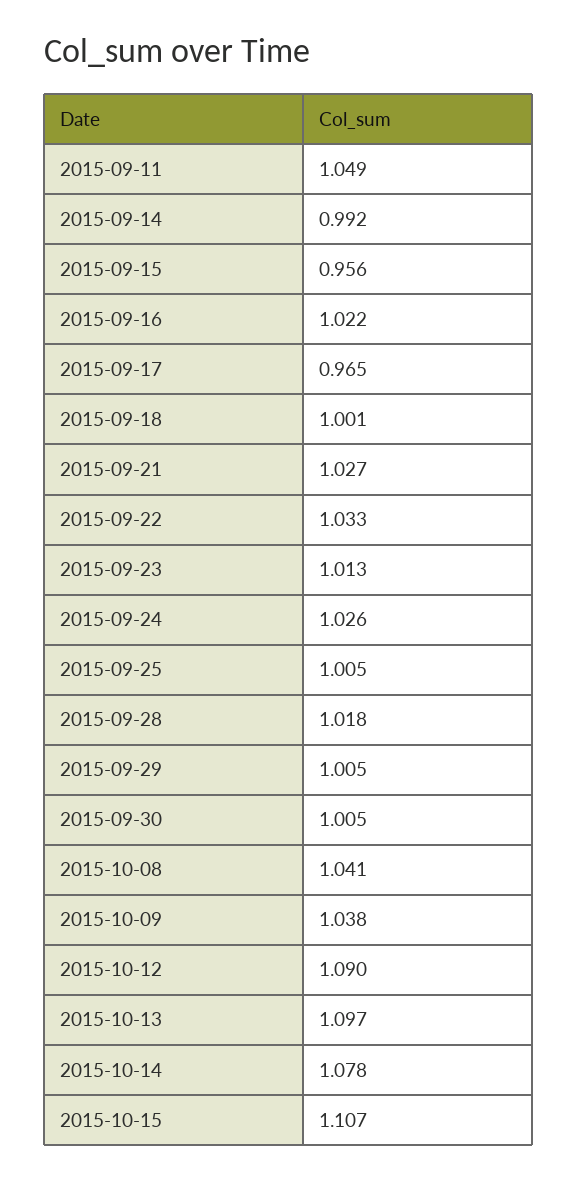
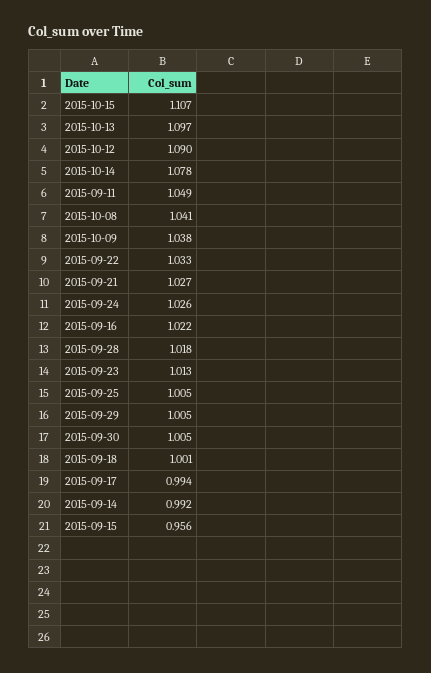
2015-09-17: 0.965 -> 0.994

